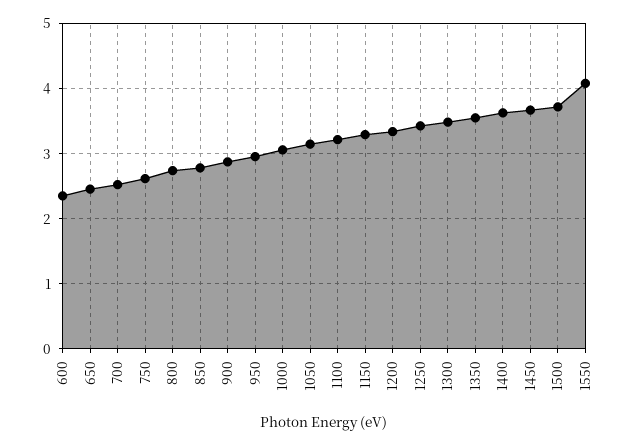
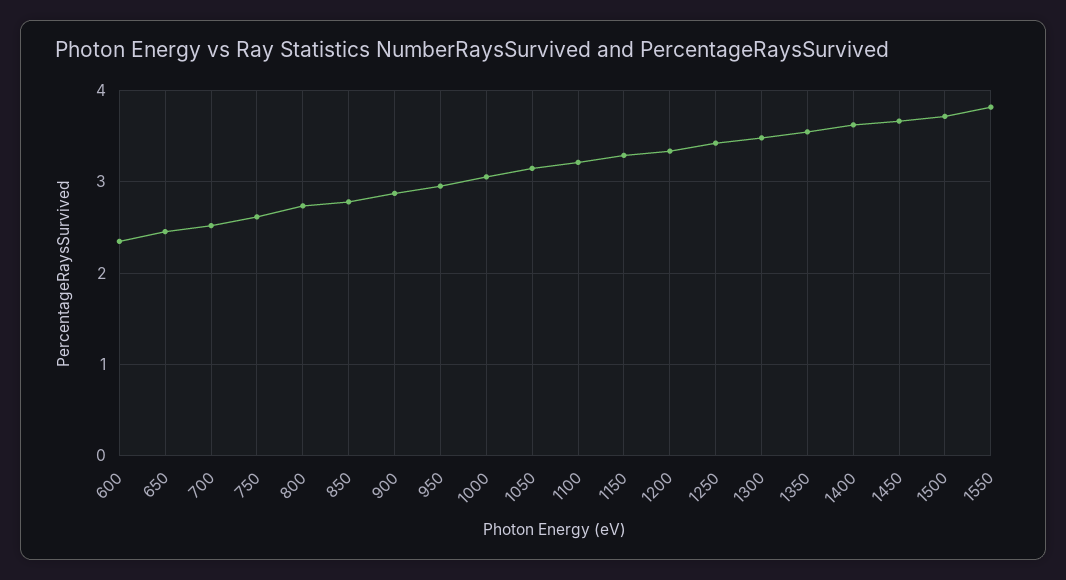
1550: 4.1 -> 3.8

